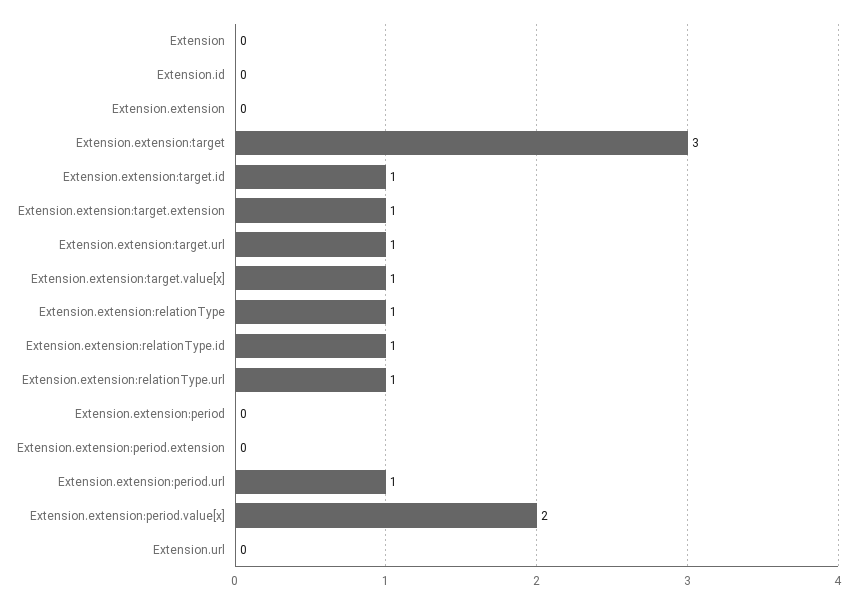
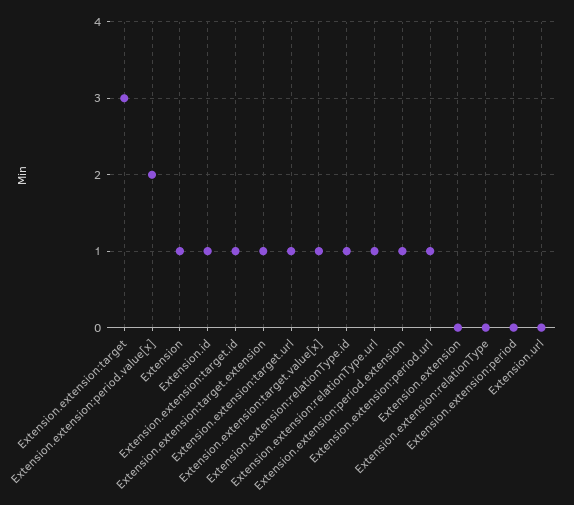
Extension: 0 -> 1
Extension.id: 0 -> 1
Extension.extension:relationType: 1 -> 0
Extension.extension:period.extension: 0 -> 1

